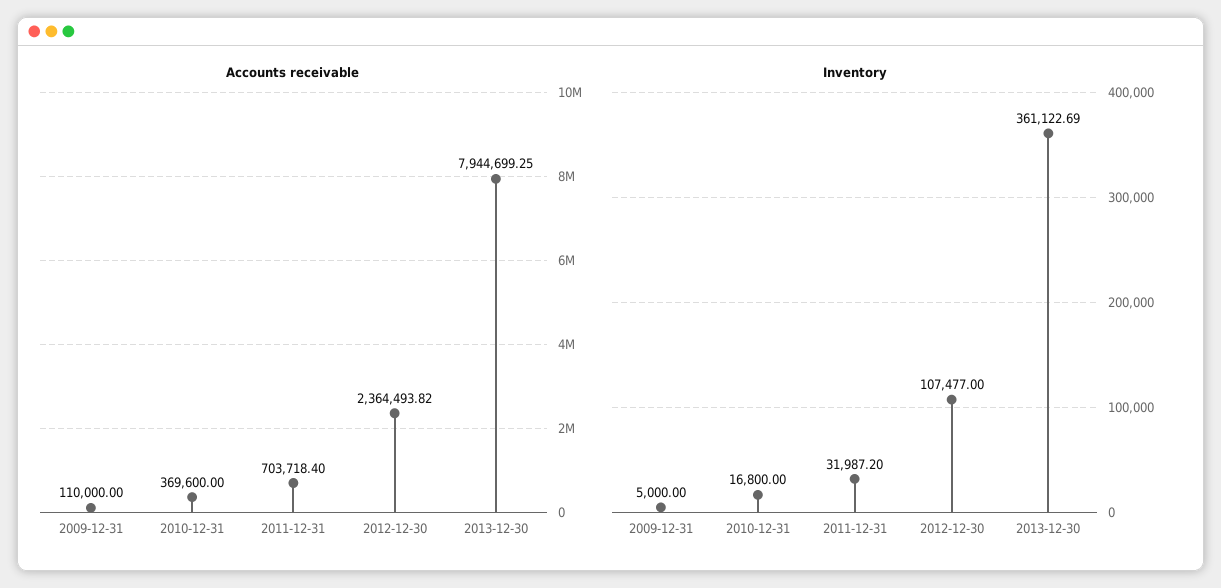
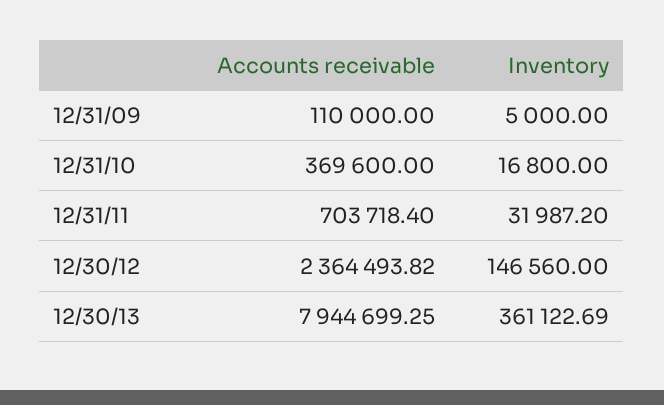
Inventory, 2012-12-30: 107477 -> 146560

